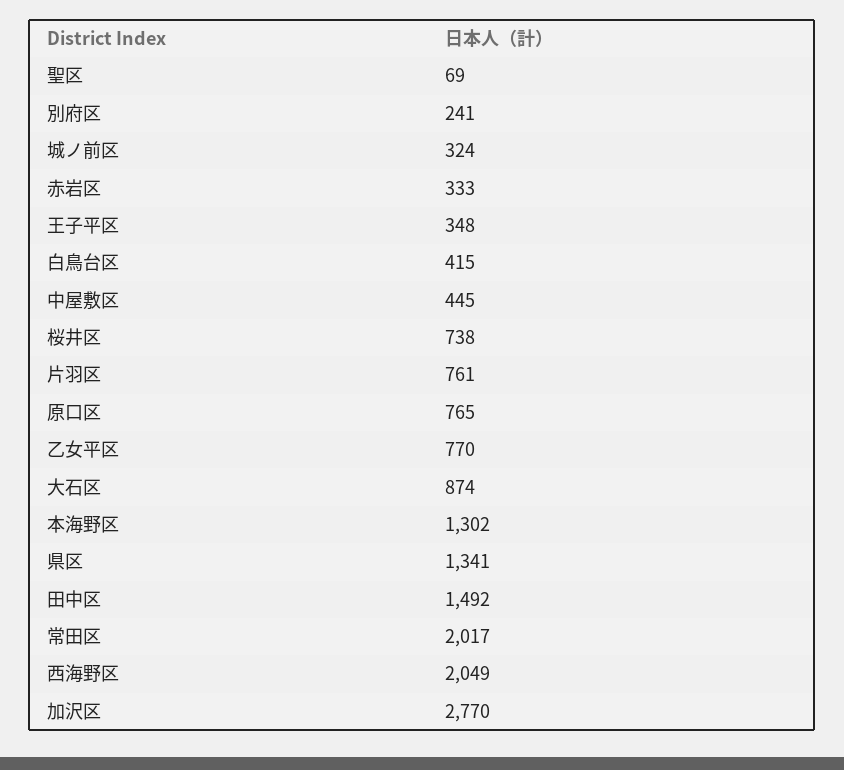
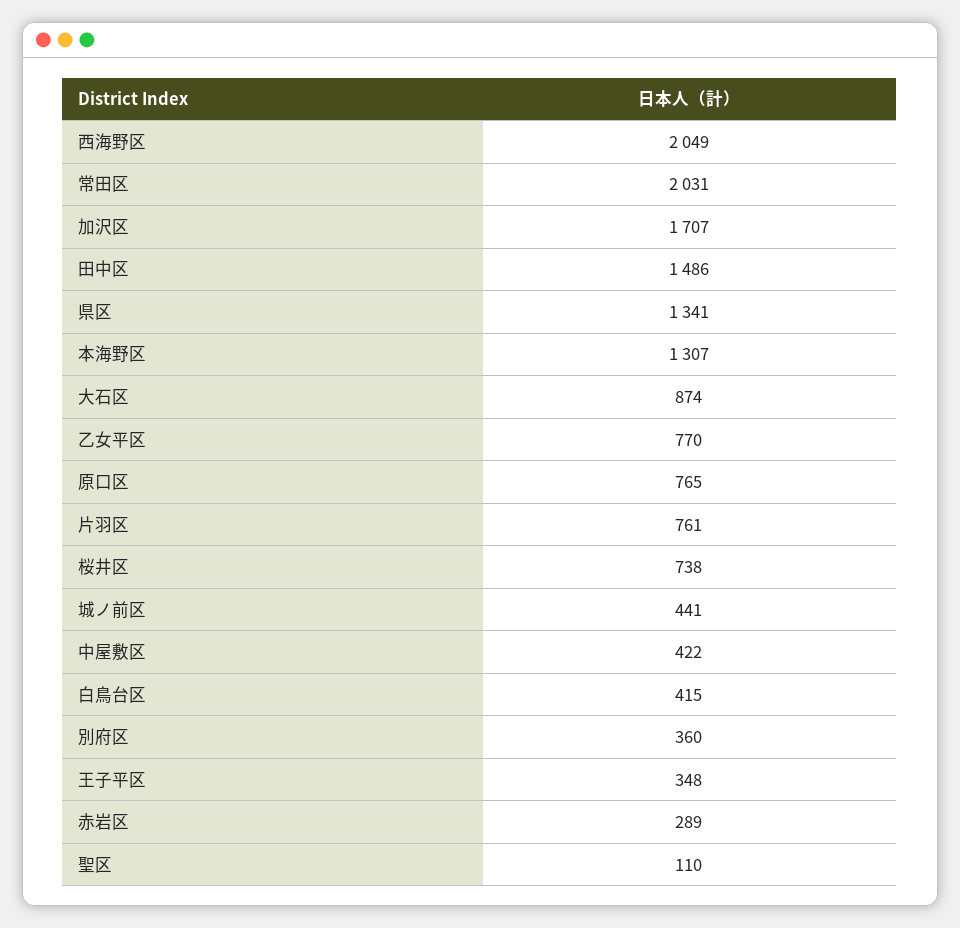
聖区: 69 -> 110
別府区: 241 -> 360
城ノ前区: 324 -> 441
赤岩区: 333 -> 289
中屋敷区: 445 -> 422
本海野区: 1302 -> 1307
田中区: 1492 -> 1486
常田区: 2017 -> 2031
加沢区: 2770 -> 1707

